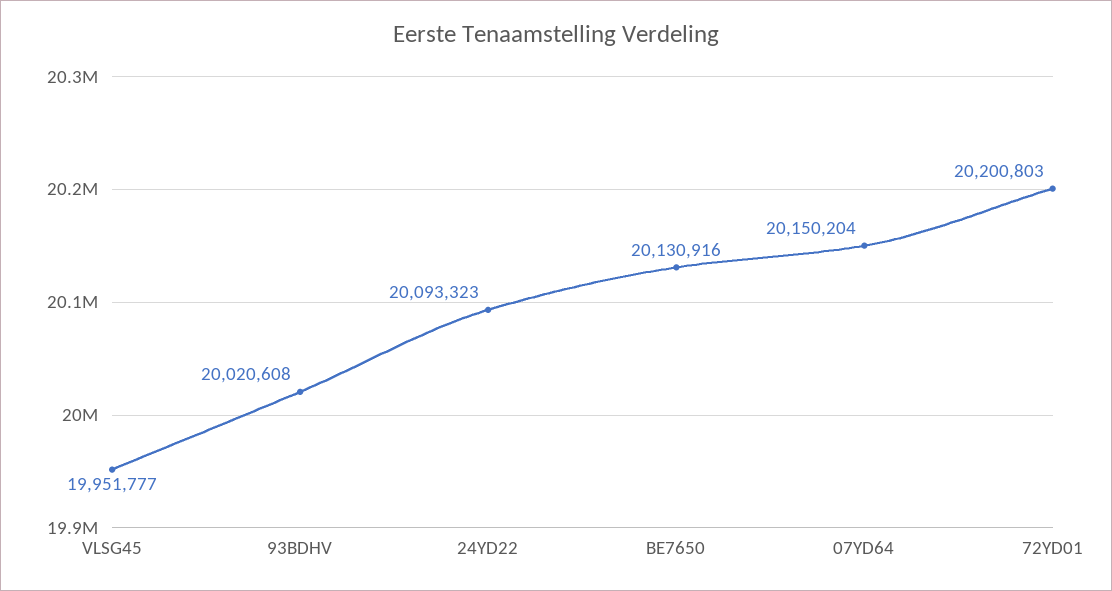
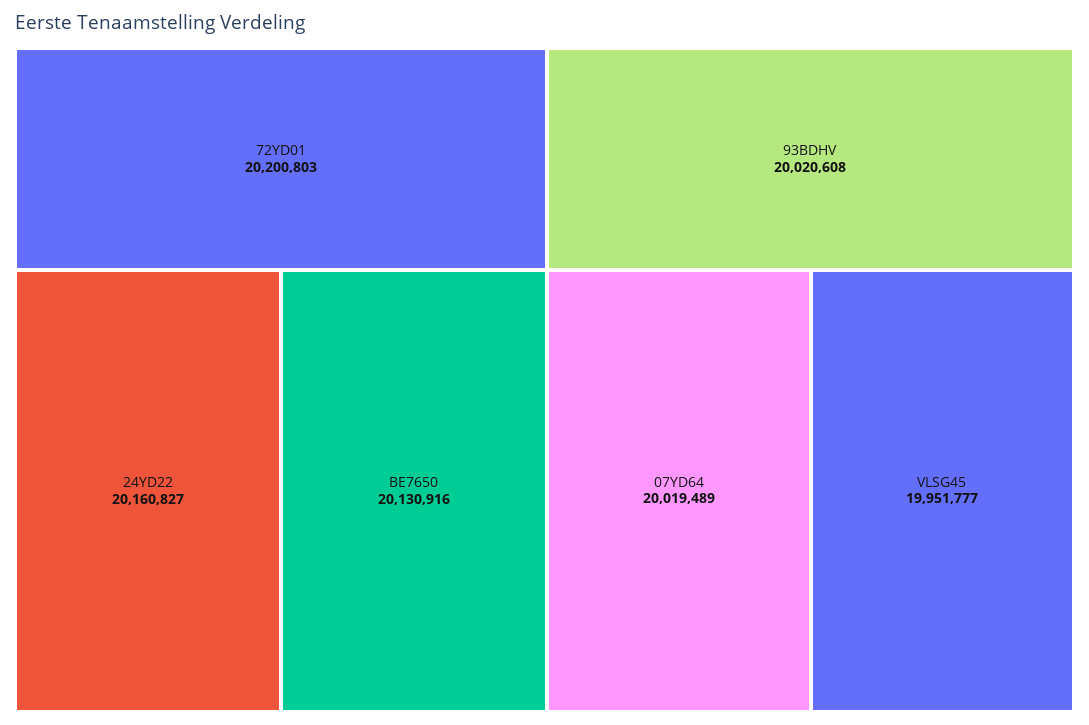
24YD22: 20093323 -> 20160827
07YD64: 20150204 -> 20019489

